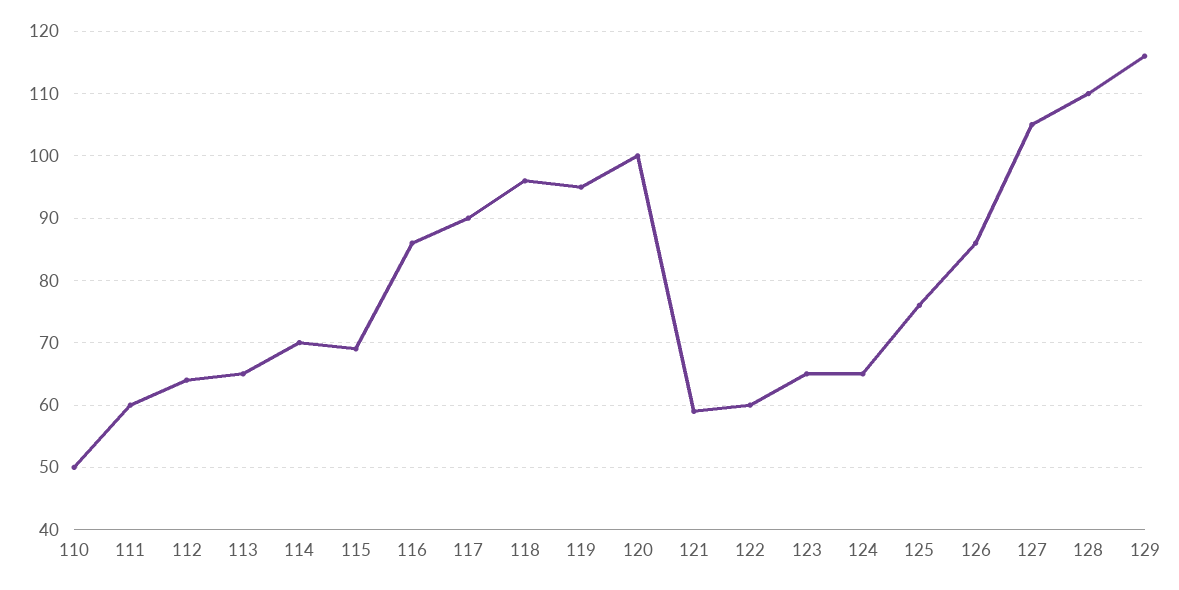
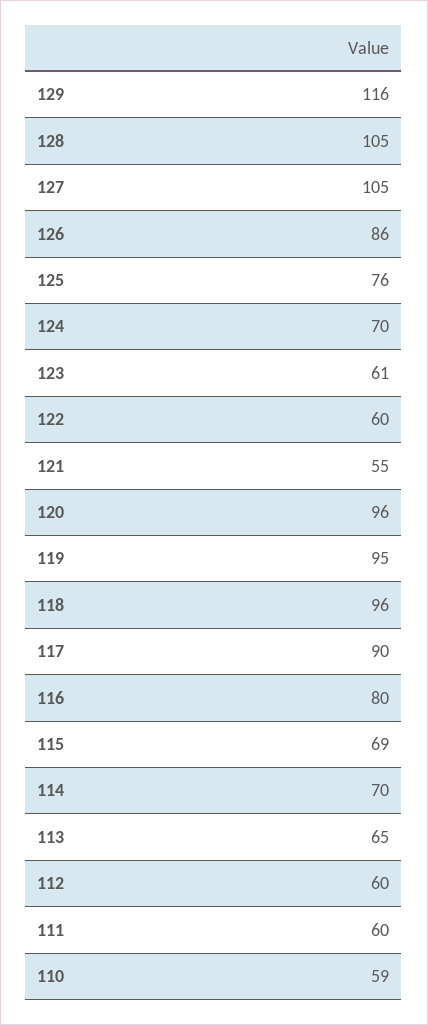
110: 50 -> 59
112: 64 -> 60
116: 86 -> 80
120: 100 -> 96
121: 59 -> 55
123: 65 -> 61
124: 65 -> 70
128: 110 -> 105

